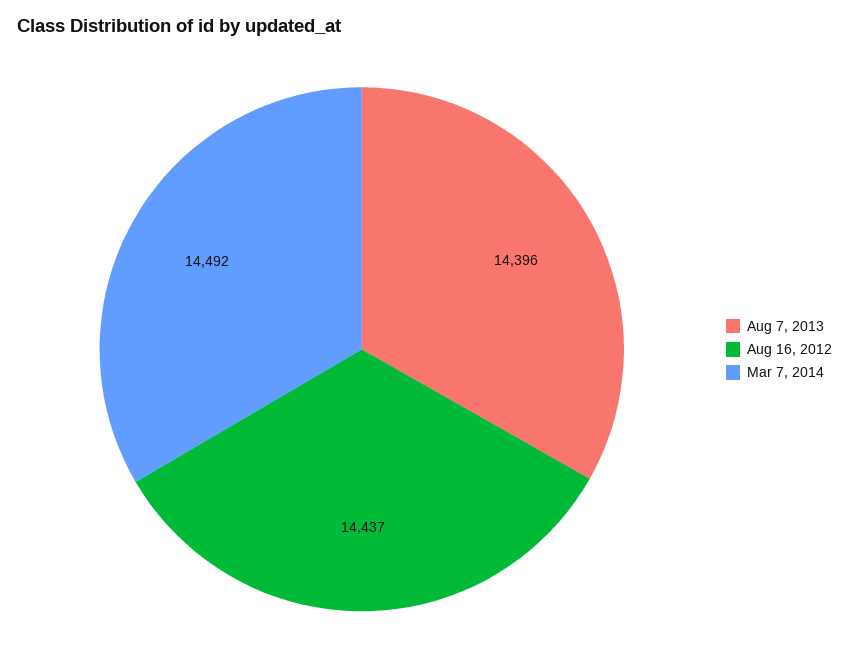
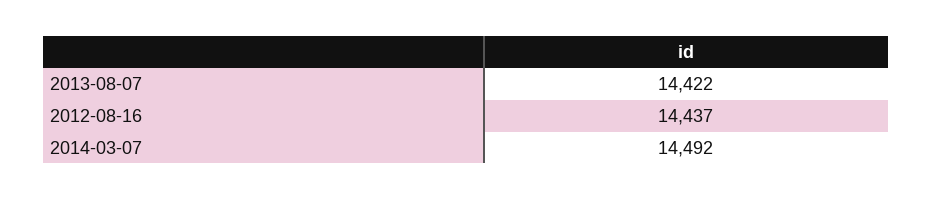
Aug 7, 2013: 14396 -> 14422

